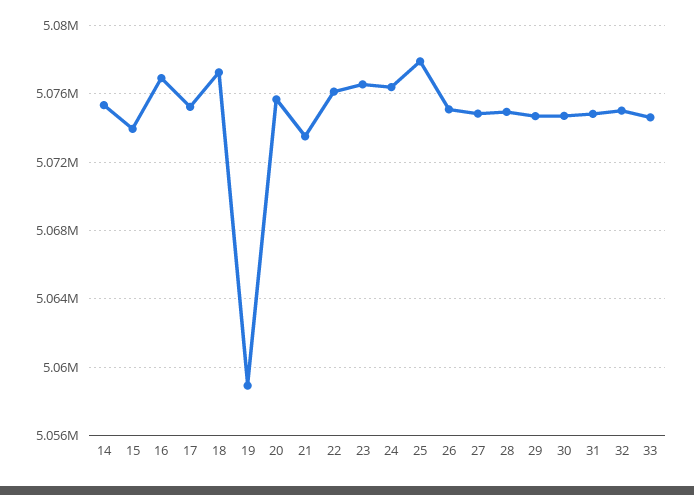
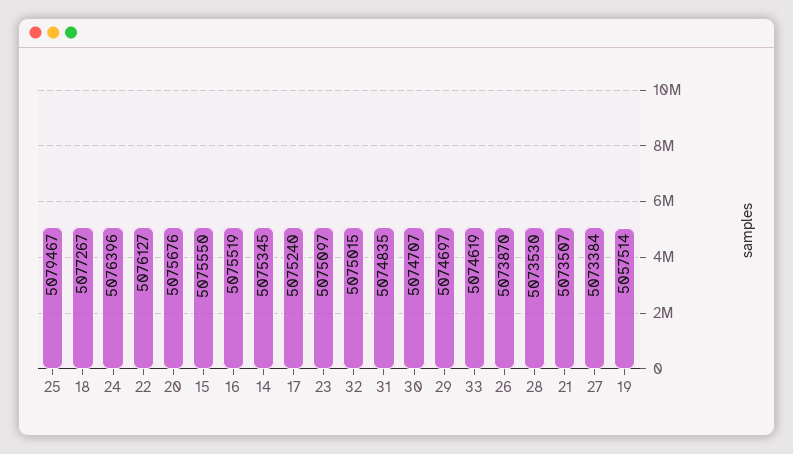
15: 5074000 -> 5075550
16: 5077000 -> 5075519
19: 5059000 -> 5057514
23: 5076500 -> 5075097
25: 5078000 -> 5079467
26: 5075000 -> 5073870
27: 5075000 -> 5073384
28: 5075000 -> 5073530

